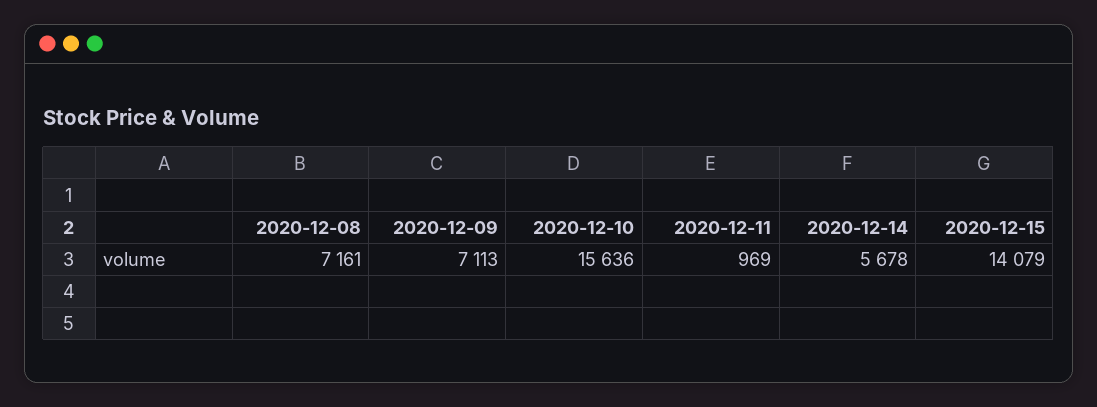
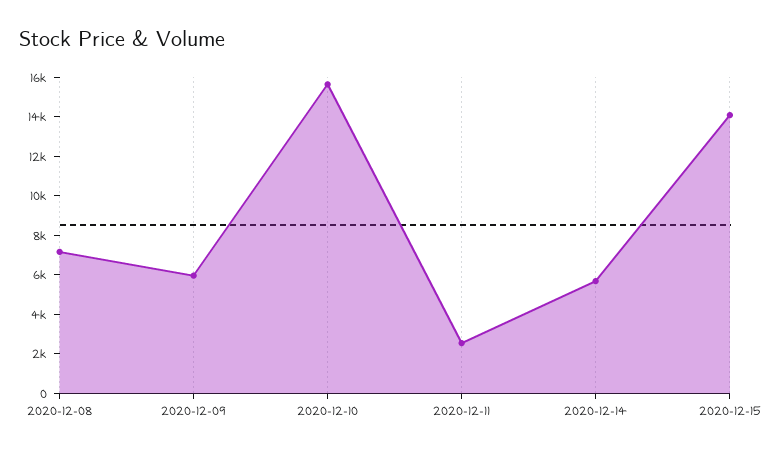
2020-12-09: 7113 -> 6000
2020-12-11: 969 -> 2500

